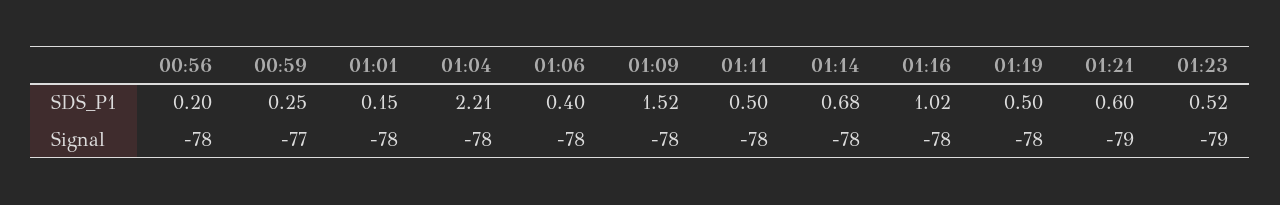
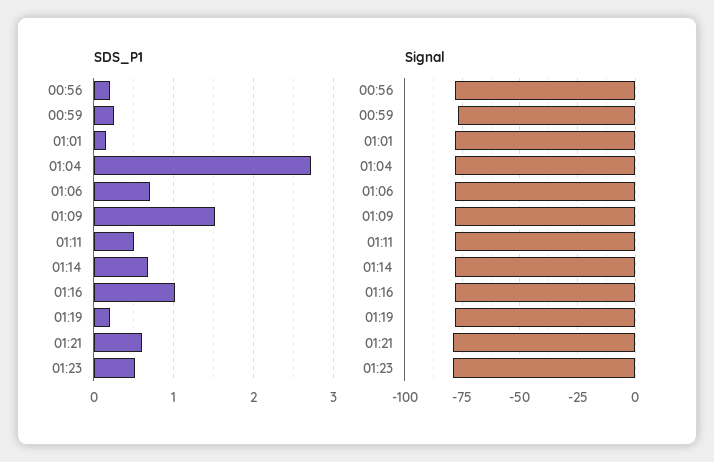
SDS_P1, 01:04: 2.21 -> 2.7
SDS_P1, 01:06: 0.4 -> 0.7
SDS_P1, 01:19: 0.5 -> 0.2

